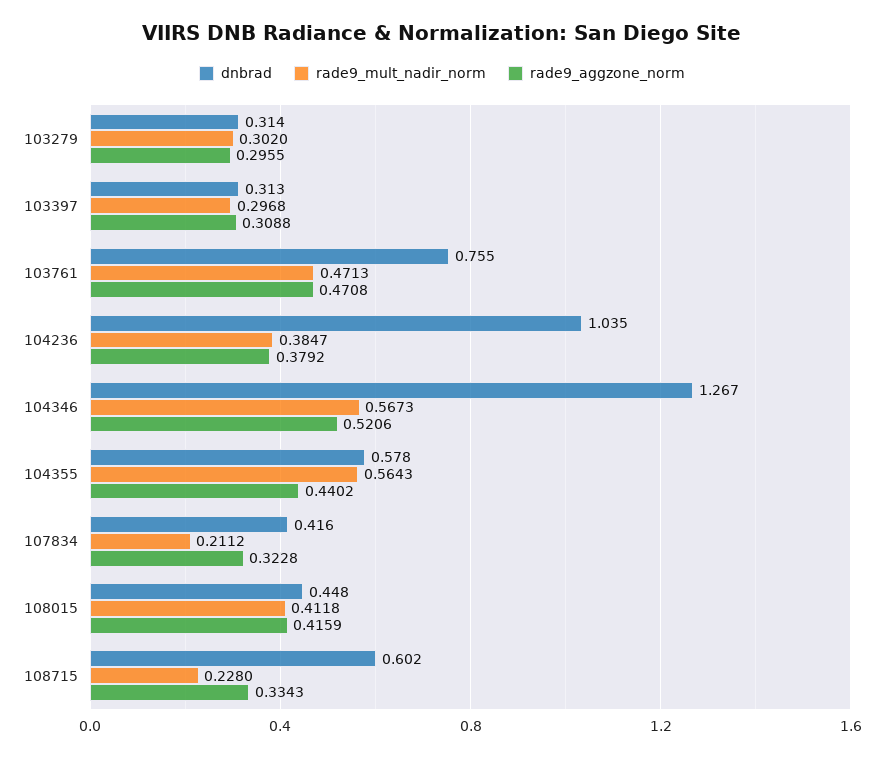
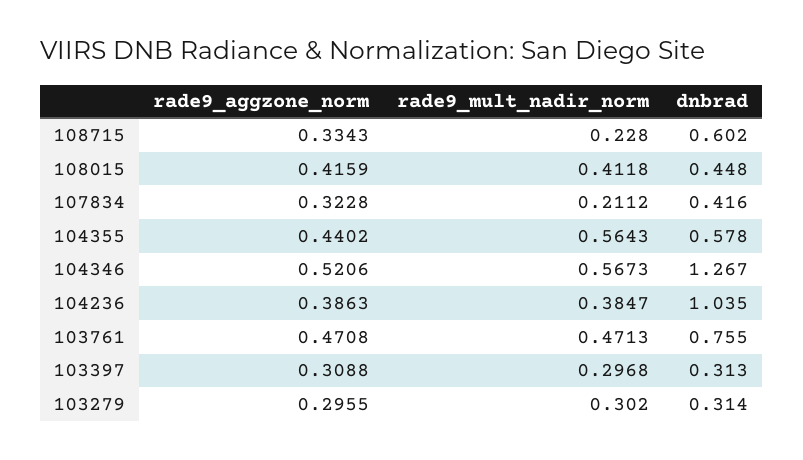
rade9_aggzone_norm, 104236: 0.3792 -> 0.3863

